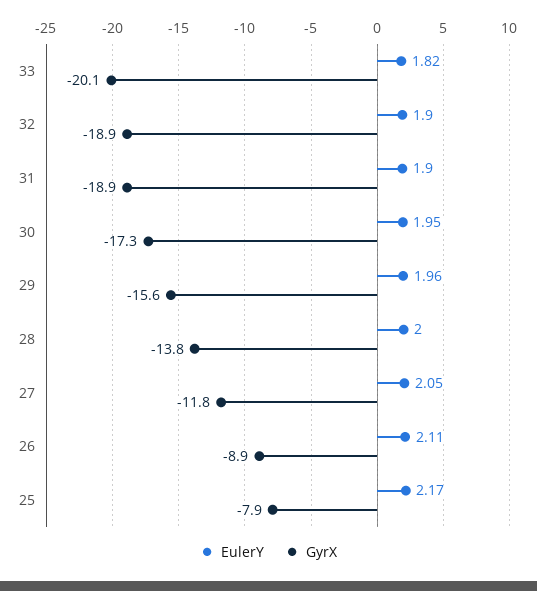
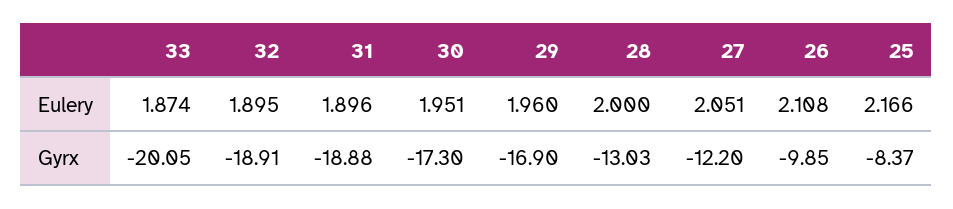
EulerY, 33: 1.82 -> 1.874
GyrX, 29: -15.6 -> -16.9
GyrX, 28: -13.8 -> -13.03
GyrX, 27: -11.8 -> -12.2
GyrX, 26: -8.9 -> -9.85
GyrX, 25: -7.9 -> -8.37

